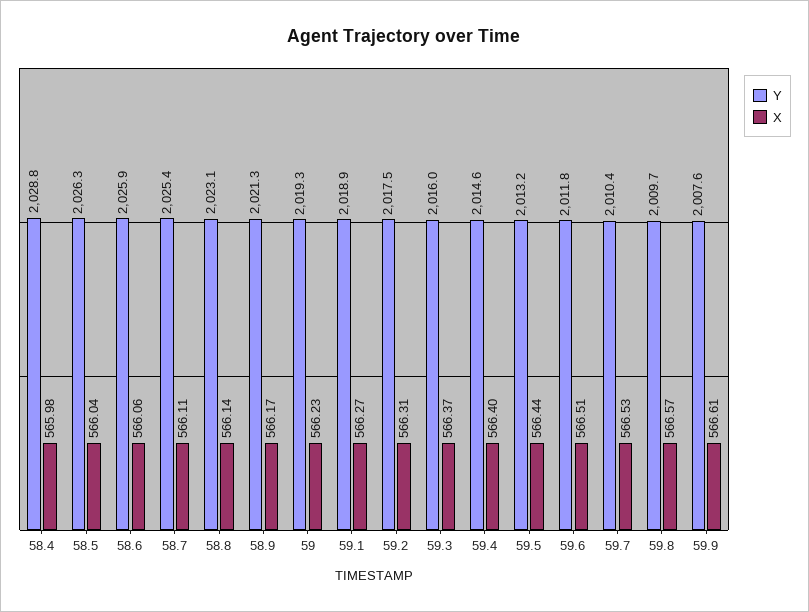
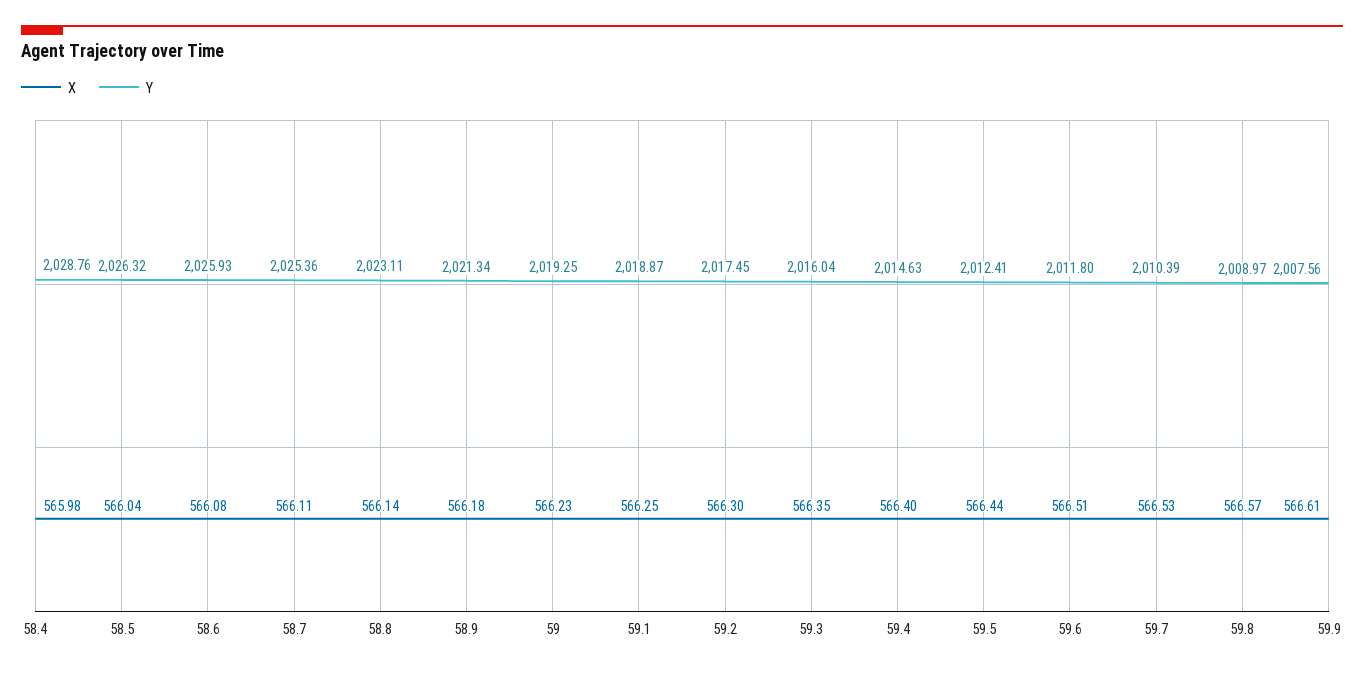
X, 58.6: 566.06 -> 566.08
X, 58.9: 566.17 -> 566.18
X, 59.1: 566.27 -> 566.25
X, 59.2: 566.31 -> 566.3
X, 59.3: 566.37 -> 566.35
Y, 59.5: 2013.2 -> 2012.41
Y, 59.8: 2009.7 -> 2008.97

